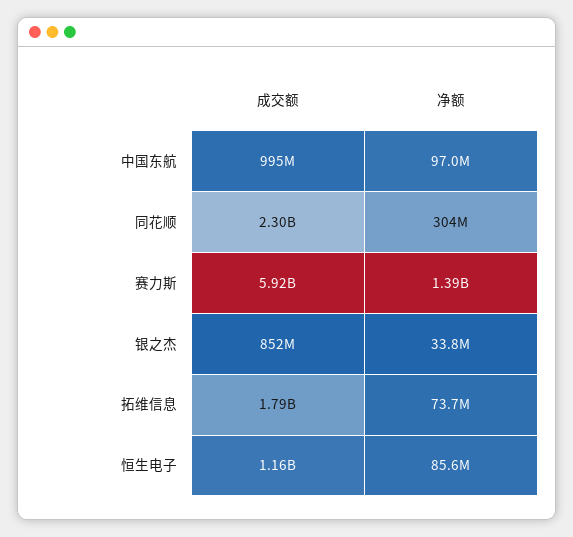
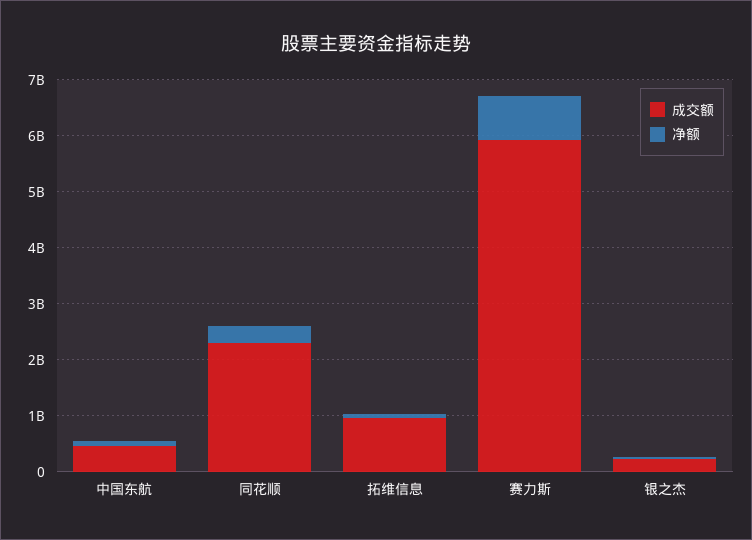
成交额, 中国东航: 995000000 -> 400000000
净额, 赛力斯: 1390000000 -> 800000000
成交额, 银之杰: 852000000 -> 200000000
成交额, 拓维信息: 1790000000 -> 1000000000
成交额, 恒生电子: 1160000000 -> none
净额, 恒生电子: 85600000 -> none

